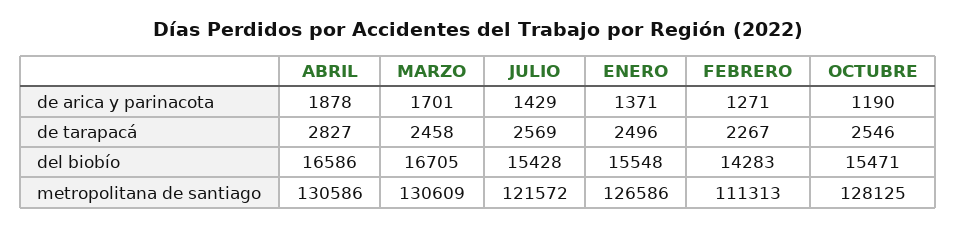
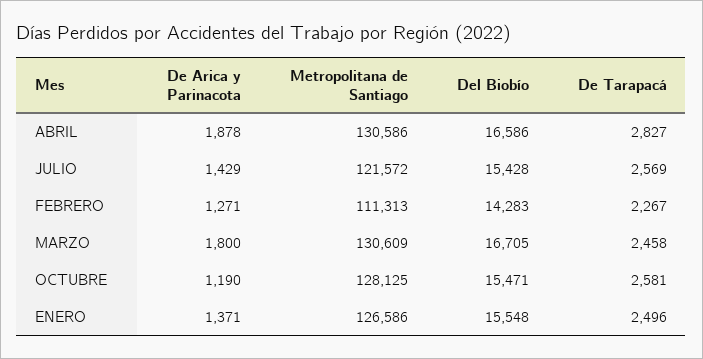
MARZO, de arica y parinacota: 1701 -> 1800
OCTUBRE, de tarapacá: 2546 -> 2581

